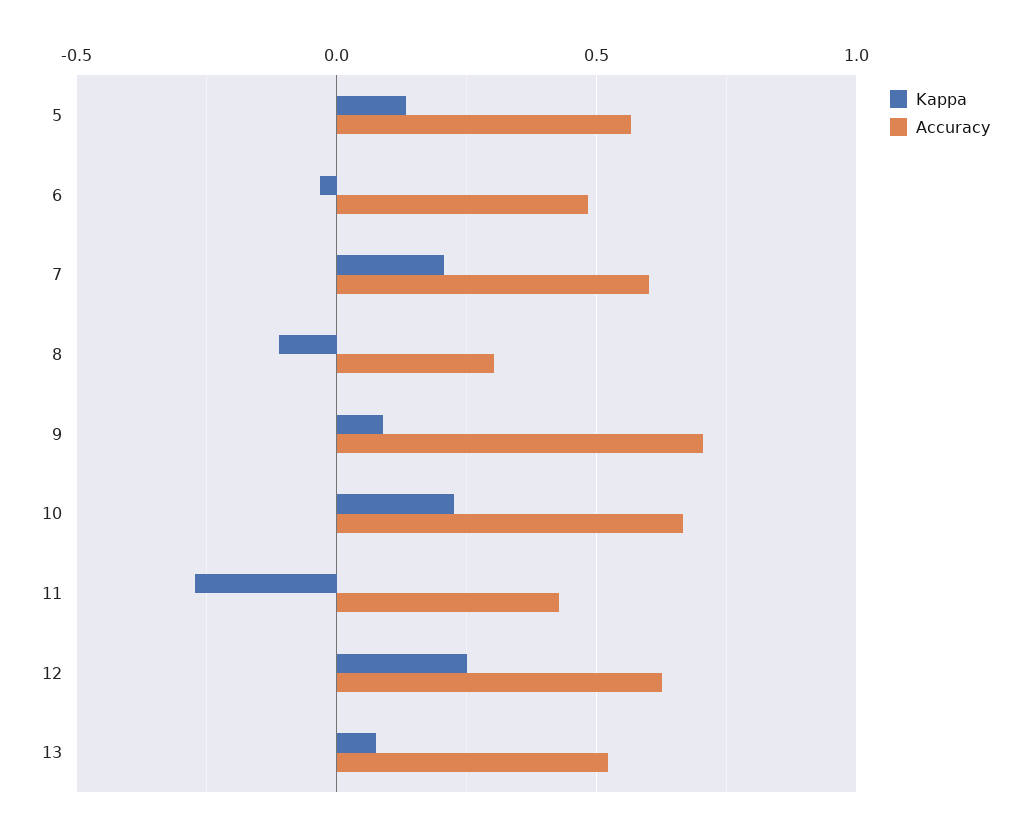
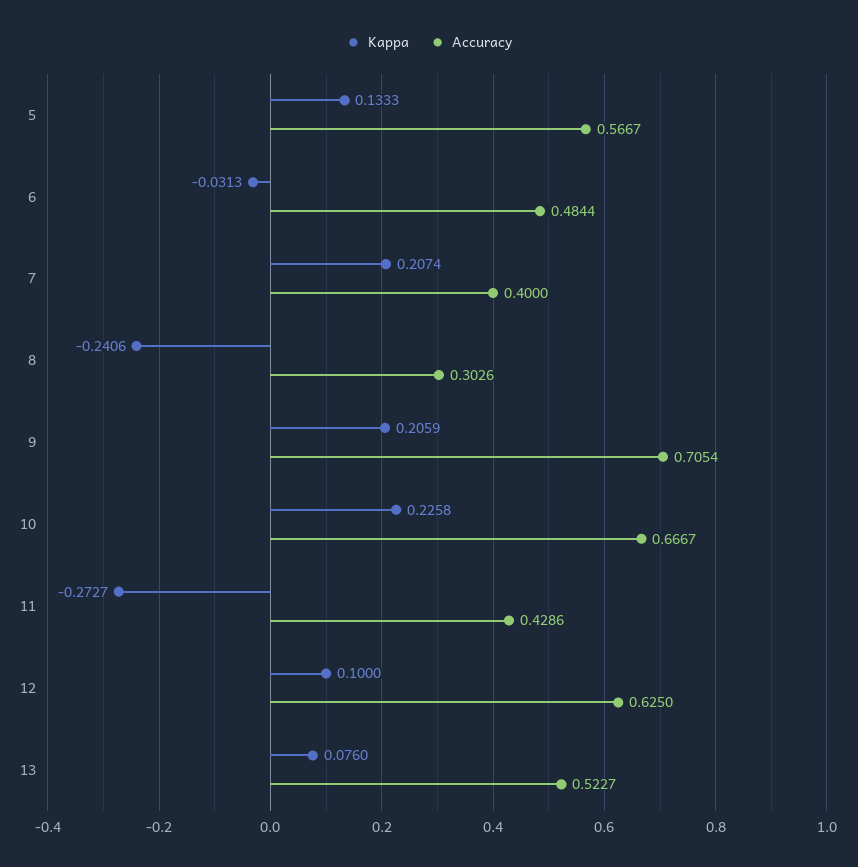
Accuracy, 7: 0.6 -> 0.4
Kappa, 8: -0.1 -> -0.2406
Kappa, 9: 0.1 -> 0.2059
Kappa, 12: 0.25 -> 0.1

